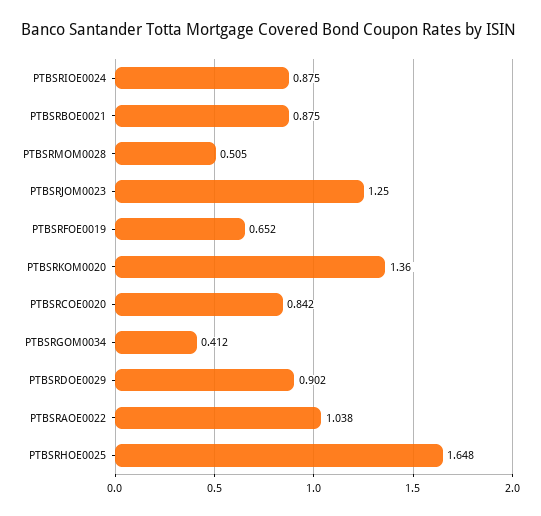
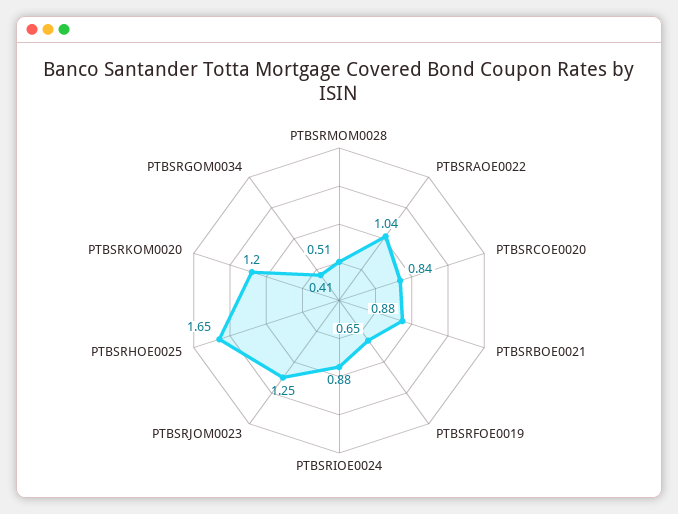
PTBSRKOM0020: 1.36 -> 1.2
PTBSRDOE0029: 0.902 -> none

